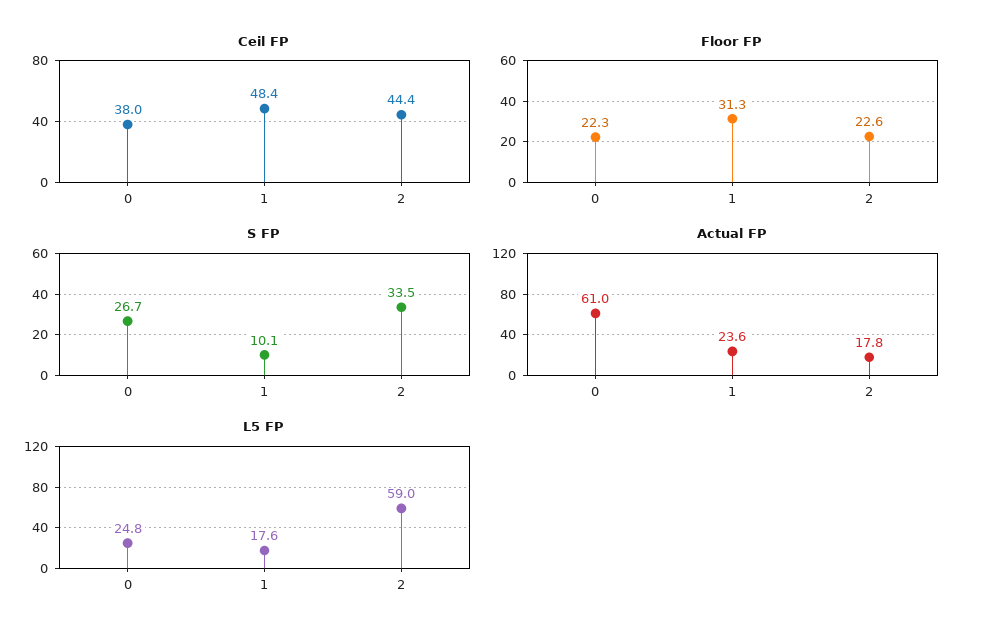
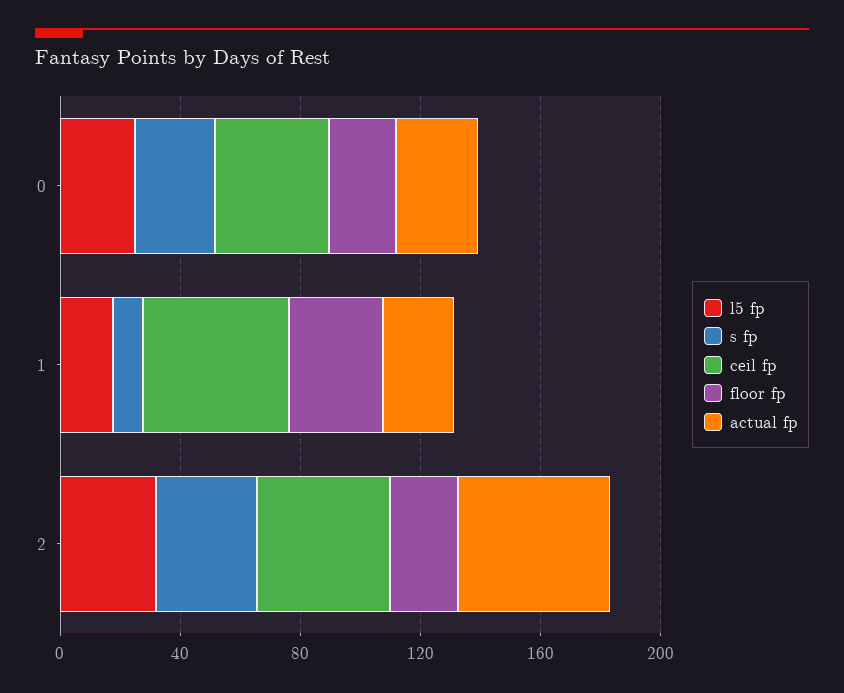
Actual FP, 0: 61 -> 30
Actual FP, 2: 17.8 -> 50
L5 FP, 2: 59 -> 30

